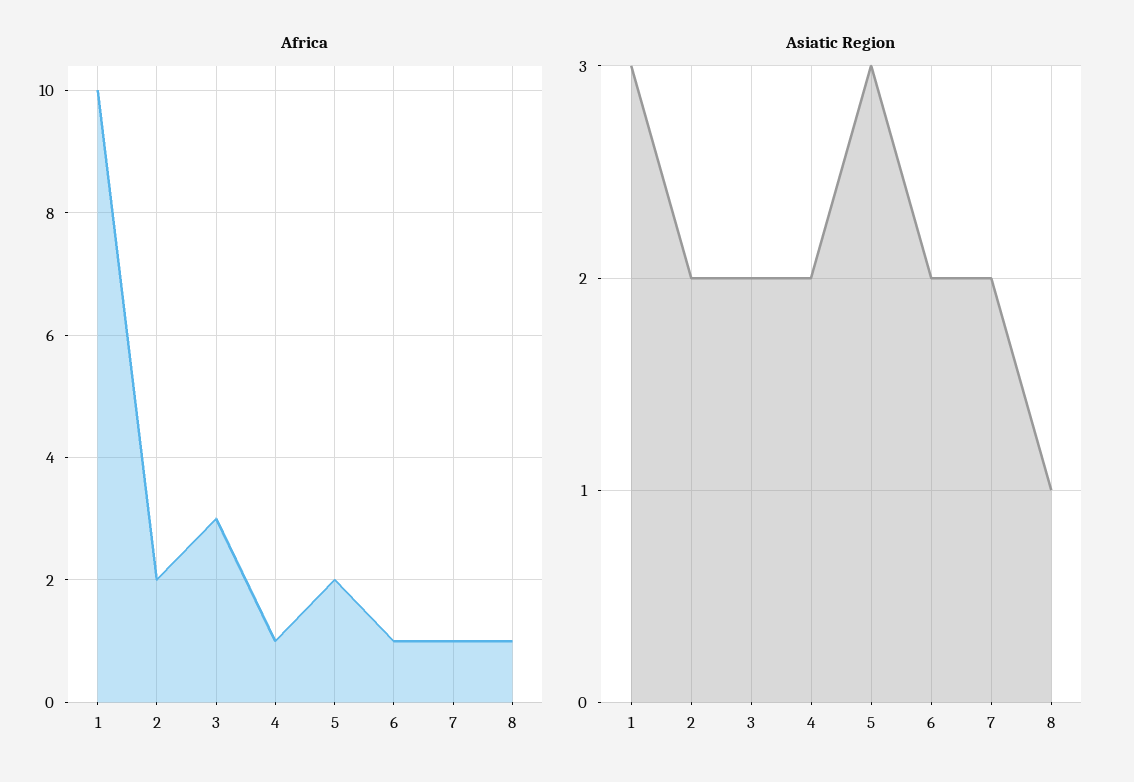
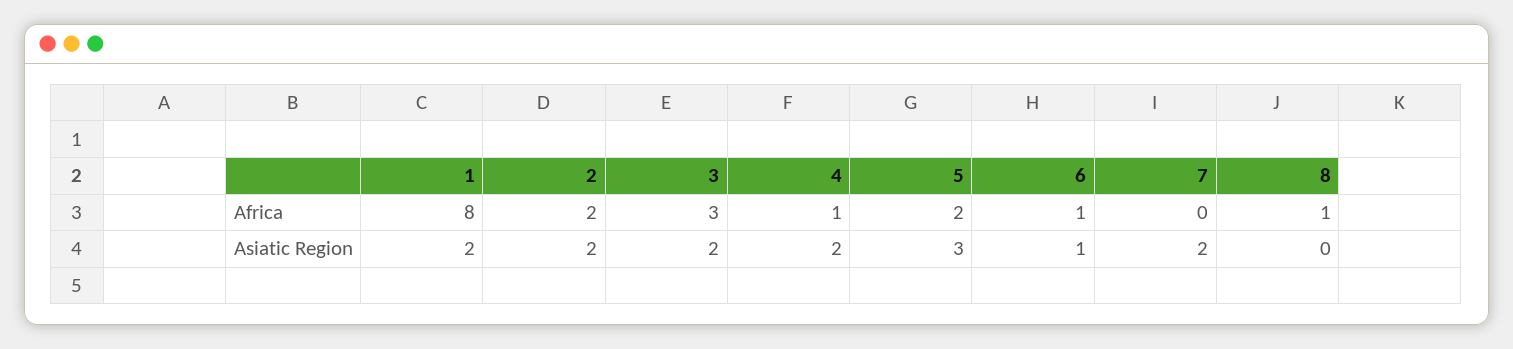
Africa, 1: 10 -> 8
Africa, 7: 1 -> 0
Asiatic Region, 1: 3 -> 2
Asiatic Region, 6: 2 -> 1
Asiatic Region, 8: 1 -> 0

